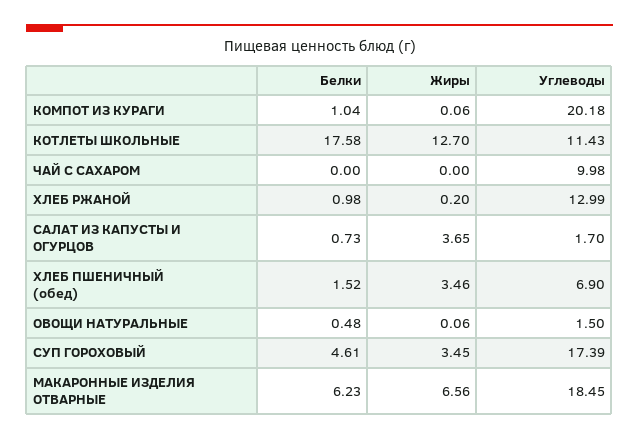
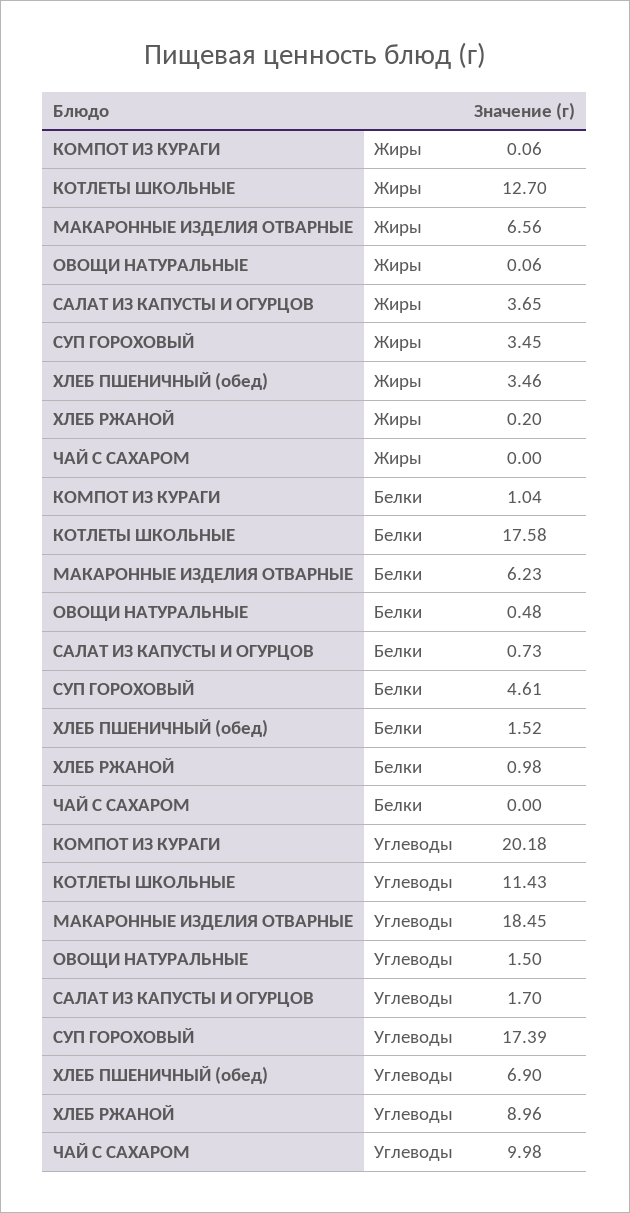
Углеводы, ХЛЕБ РЖАНОЙ: 12.99 -> 8.96

